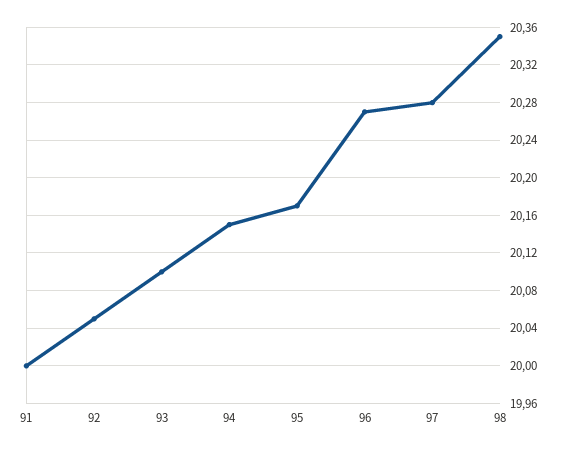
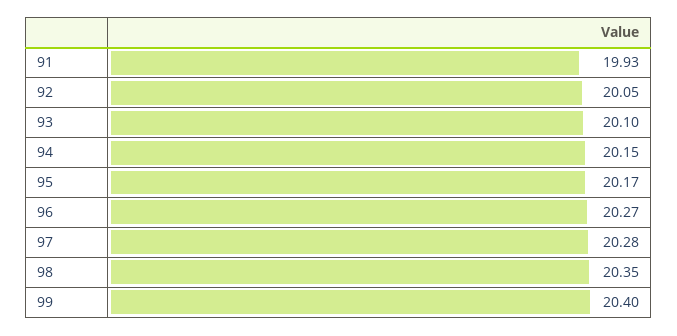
91: 20 -> 19.93
99: none -> 20.4

